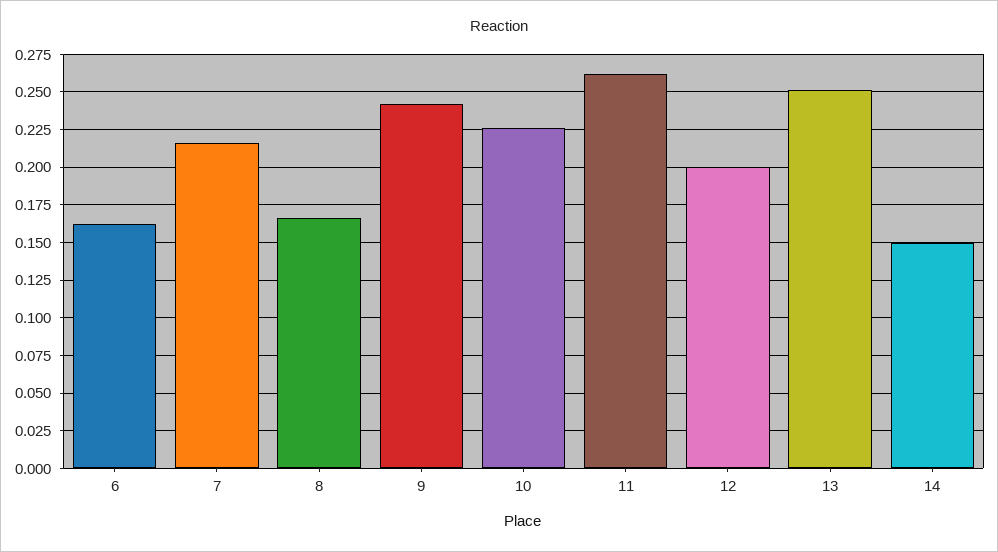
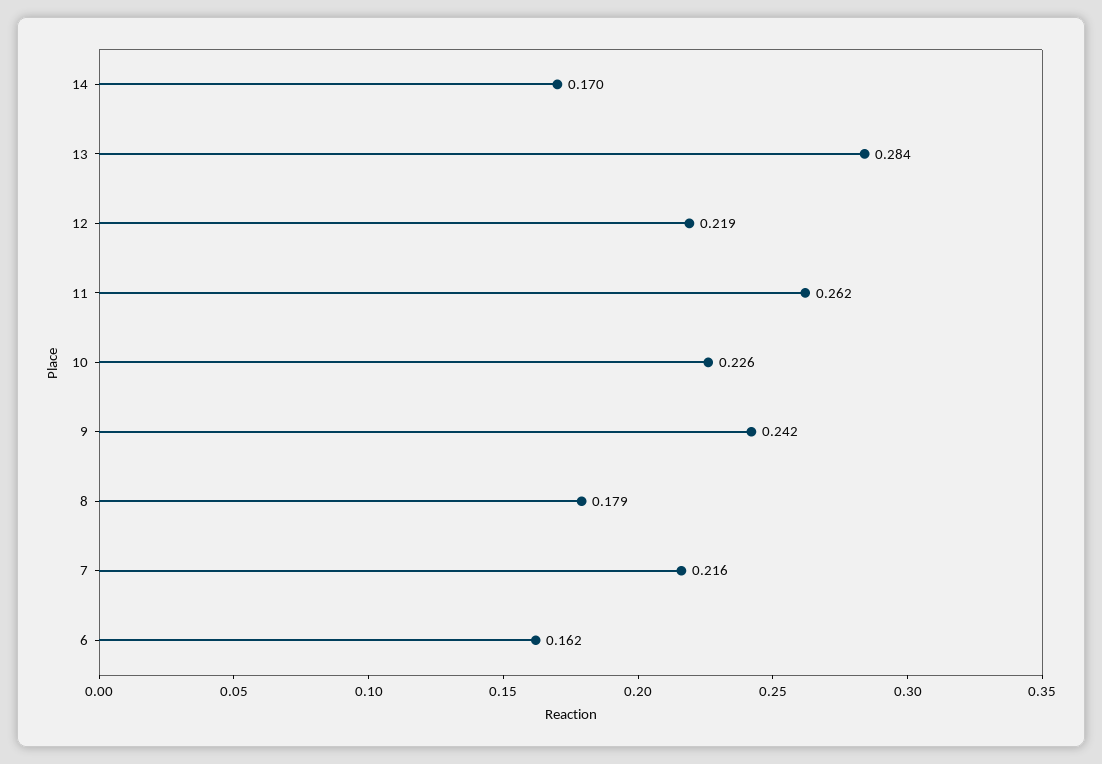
8: 0.165 -> 0.179
12: 0.2 -> 0.219
13: 0.25 -> 0.284
14: 0.15 -> 0.17

